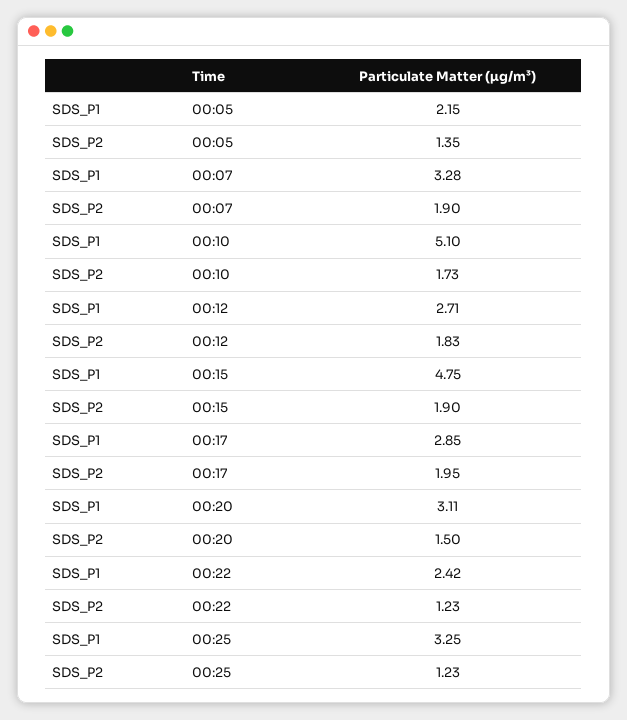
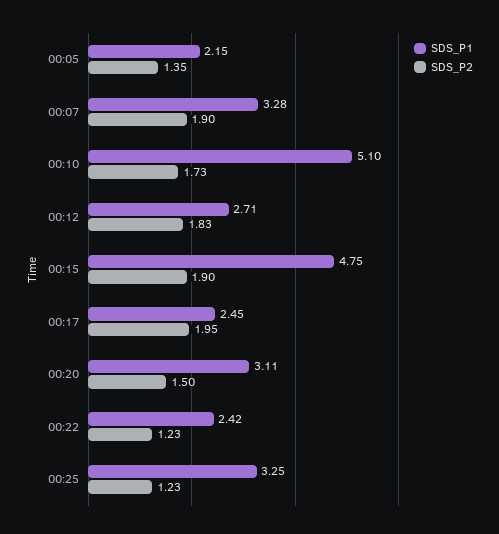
SDS_P1, 00:17: 2.85 -> 2.45

